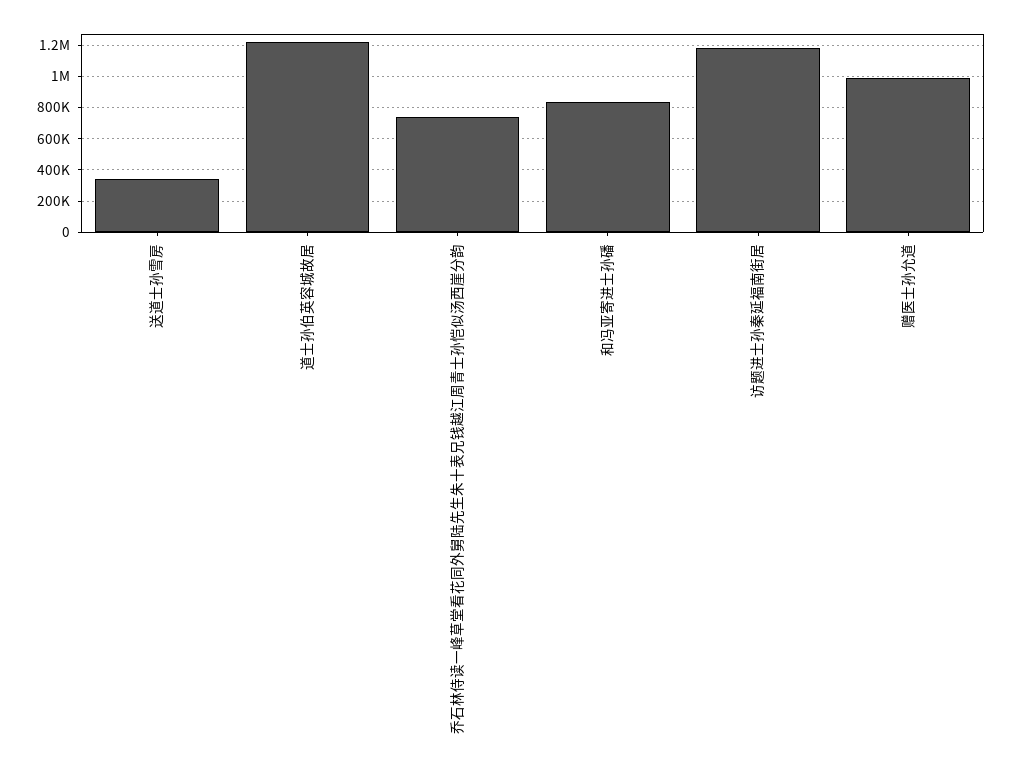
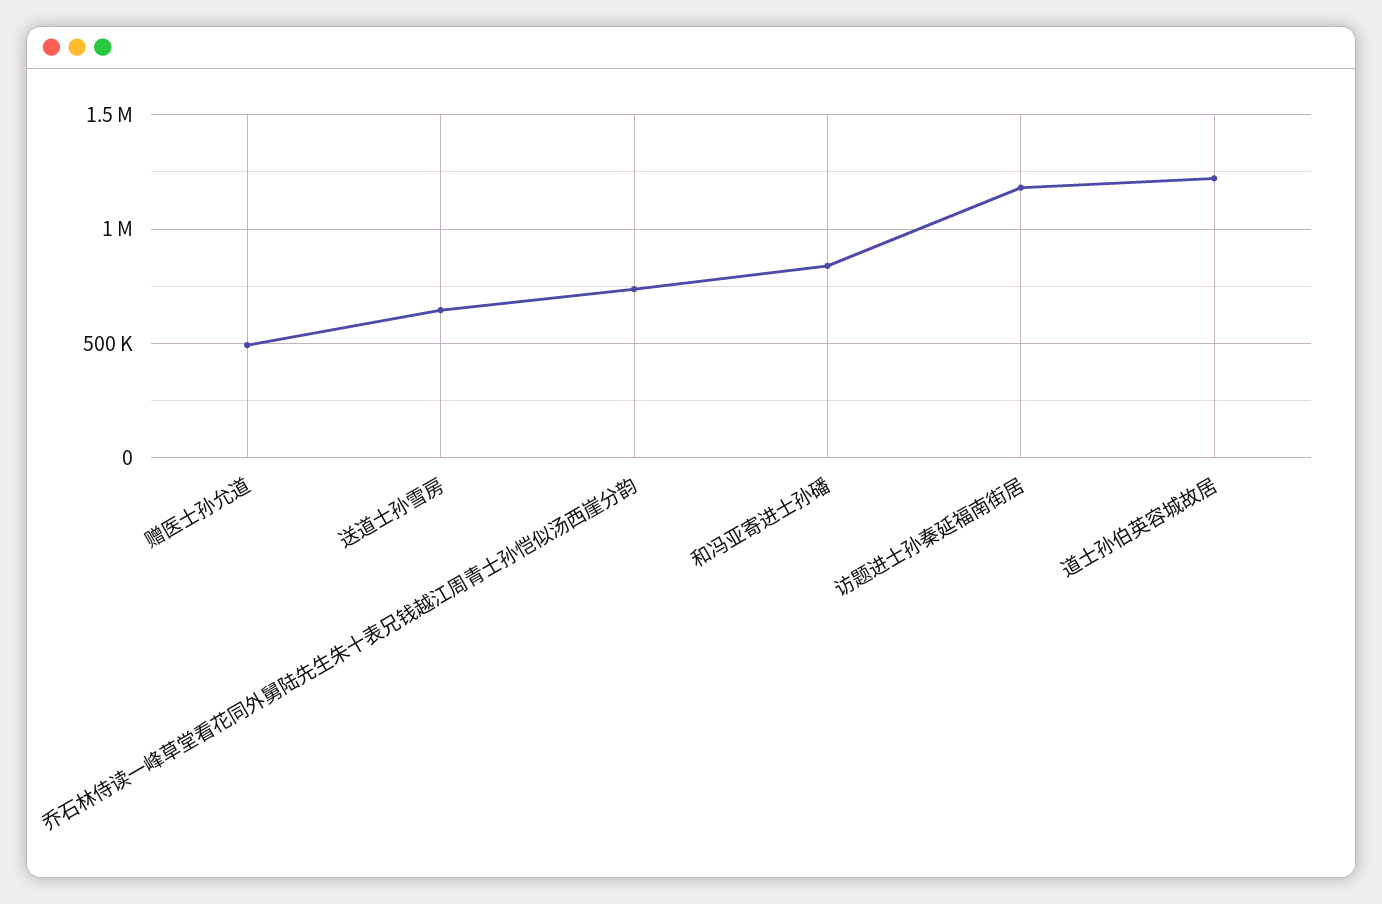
送道士孙雪房: 350000 -> 650000
赠医士孙允道: 1000000 -> 500000

